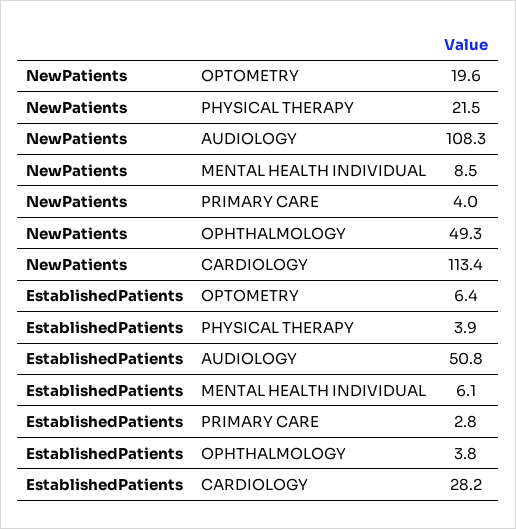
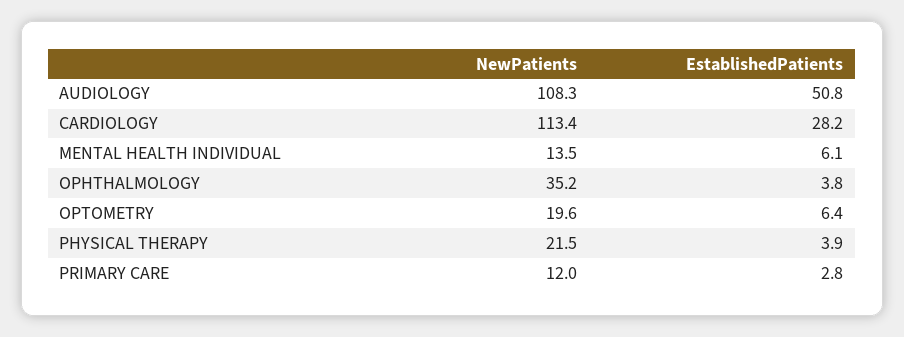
NewPatients, MENTAL HEALTH INDIVIDUAL: 8.5 -> 13.5
NewPatients, PRIMARY CARE: 4 -> 12
NewPatients, OPHTHALMOLOGY: 49.3 -> 35.2

